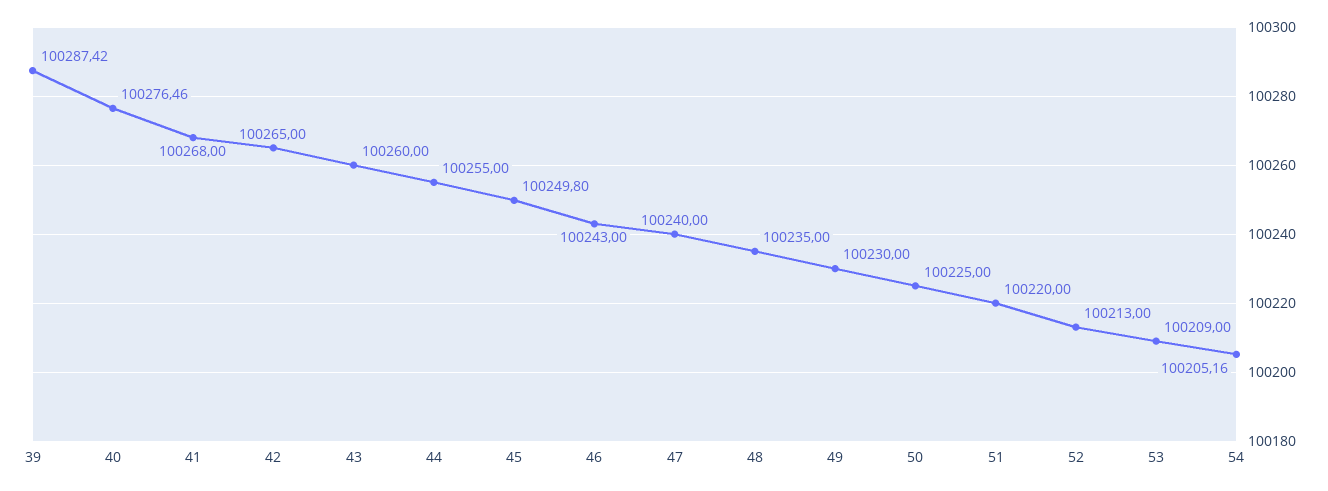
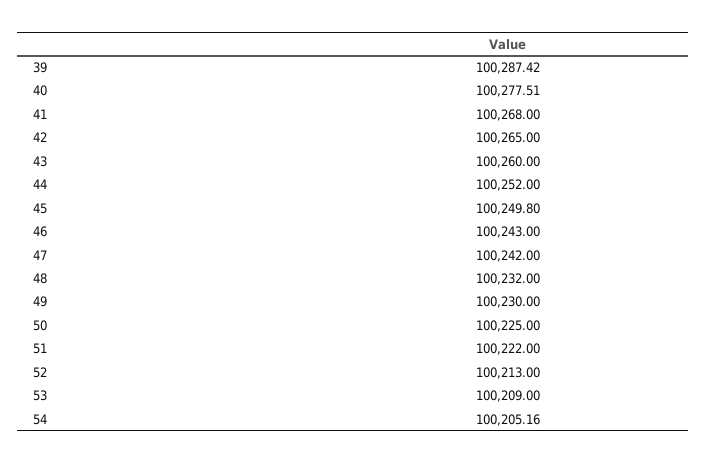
40: 100276.46 -> 100277.51
44: 100255 -> 100252
47: 100240 -> 100242
48: 100235 -> 100232
51: 100220 -> 100222

